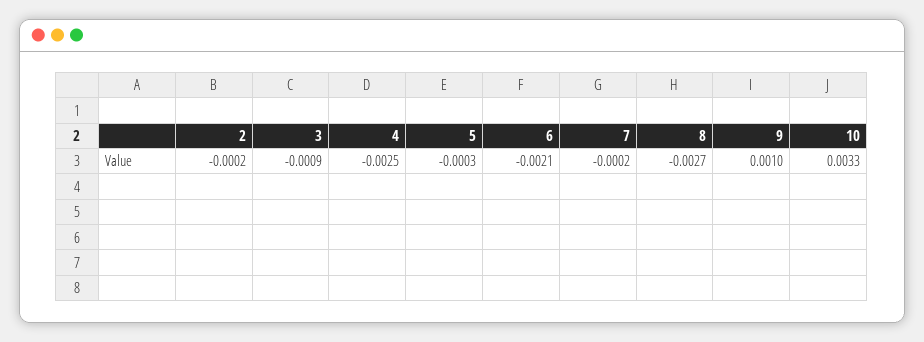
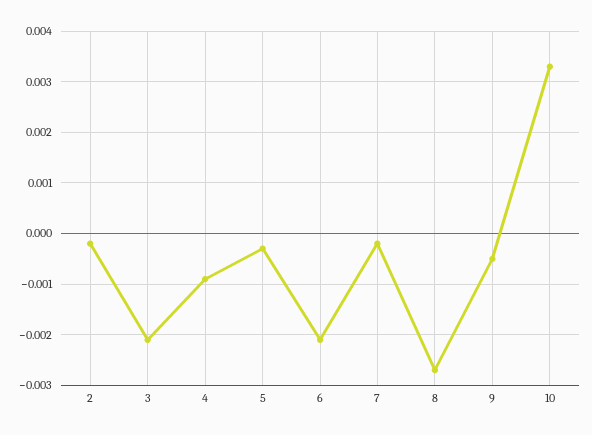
3: -0.0009 -> -0.002
4: -0.0025 -> -0.001
9: 0.001 -> -0.0005

